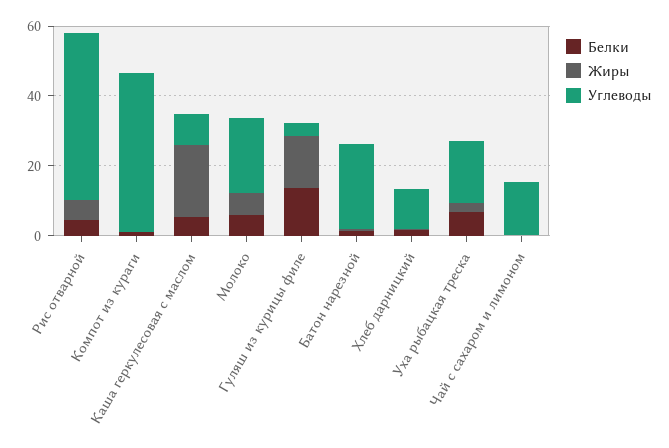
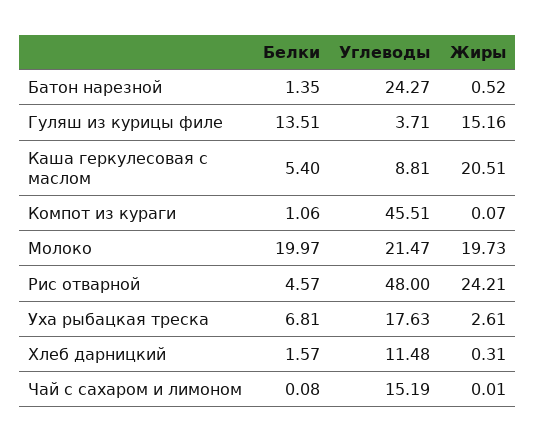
Жиры, Рис отварной: 5 -> 24.21
Белки, Молоко: 5 -> 19.97
Жиры, Молоко: 5 -> 19.73

